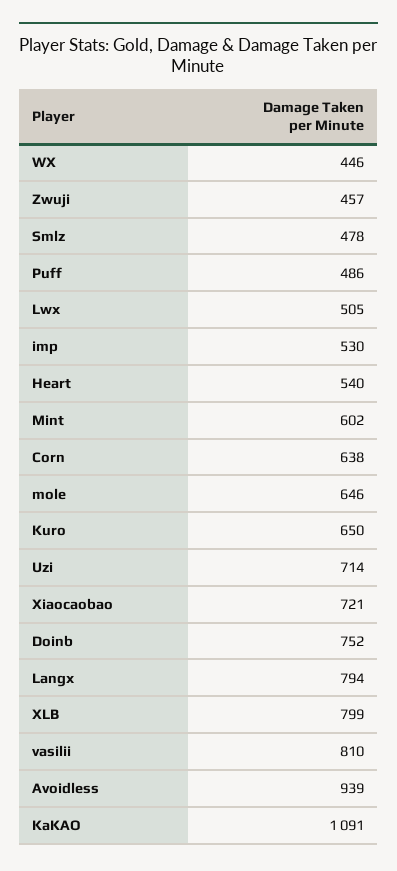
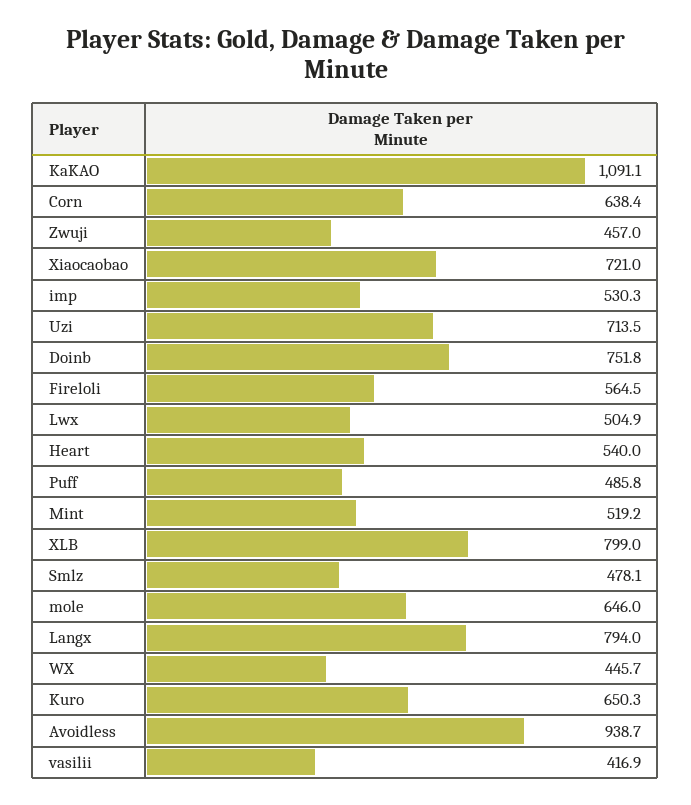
Mint: 602 -> 519.2
vasilii: 810 -> 416.9
Fireloli: none -> 564.5

